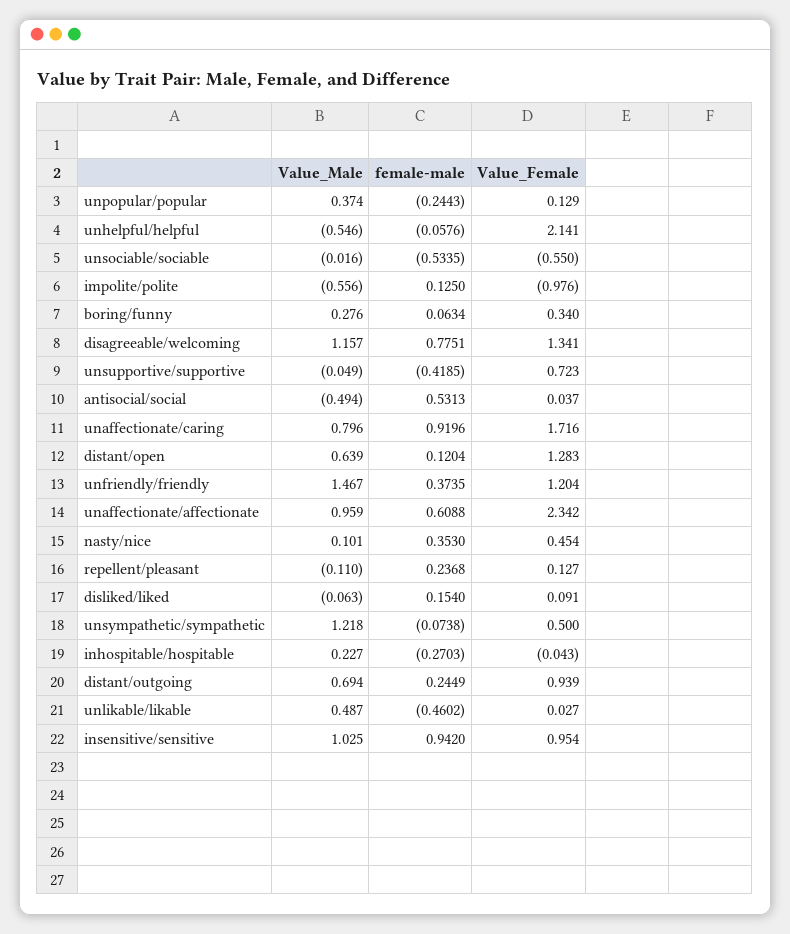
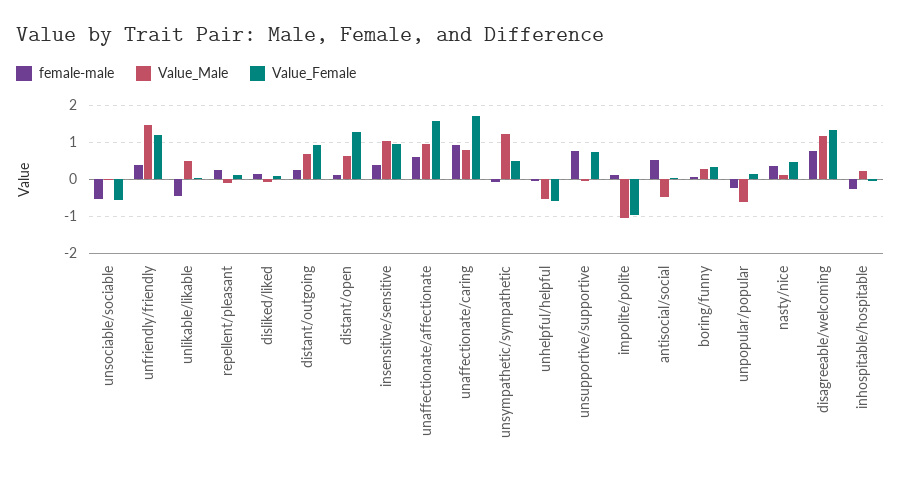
Value_Male, unpopular/popular: 0.374 -> -0.6
Value_Female, unhelpful/helpful: 2.141 -> -0.6
Value_Male, impolite/polite: -0.556 -> -1
female-male, unsupportive/supportive: -0.4185 -> 0.8
Value_Female, unaffectionate/affectionate: 2.342 -> 1.6
female-male, insensitive/sensitive: 0.942 -> 0.4

